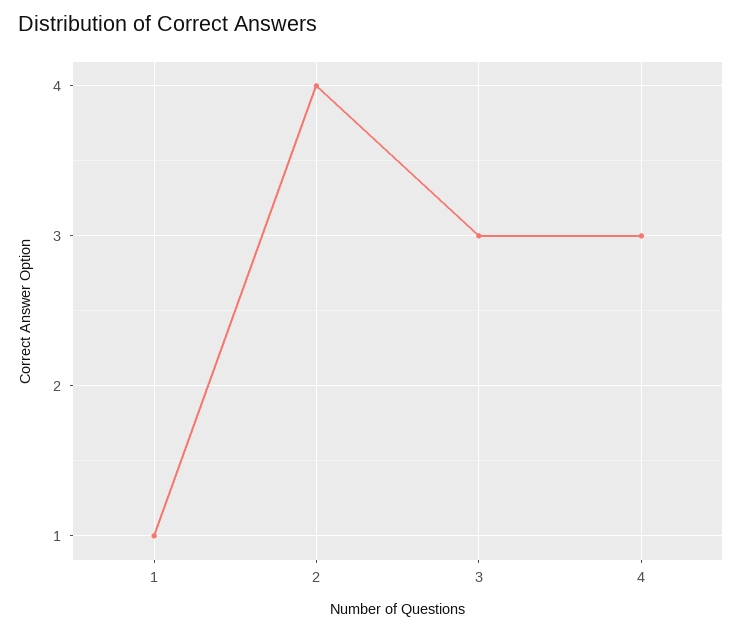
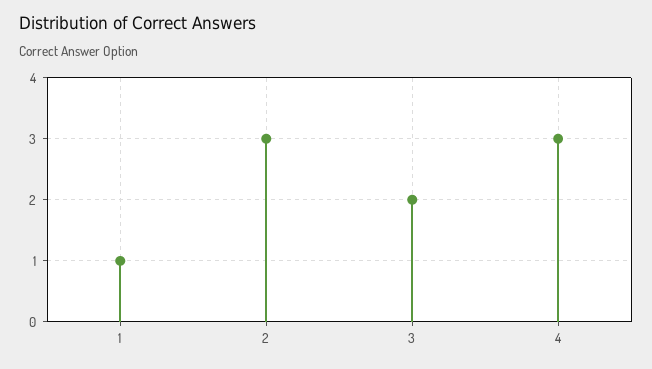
2: 4 -> 3
3: 3 -> 2

